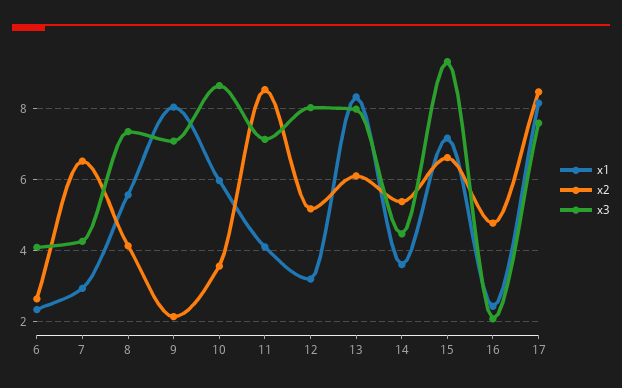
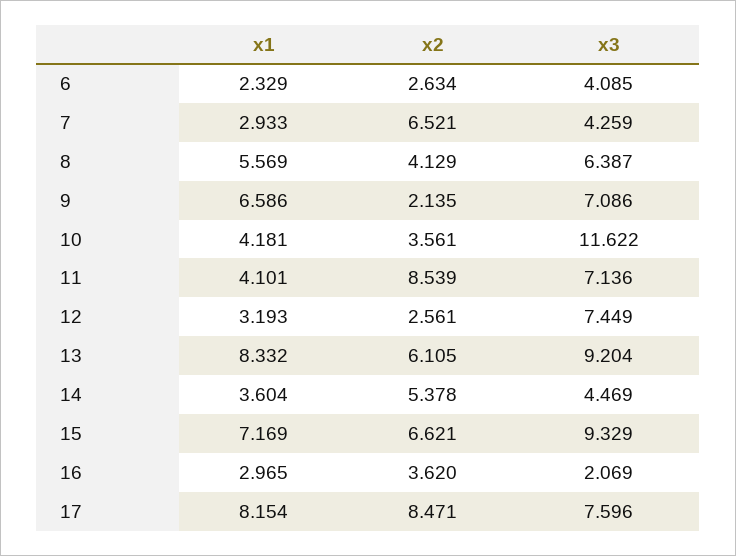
x3, 8: 7.4 -> 6.387
x1, 9: 8 -> 6.586
x1, 10: 6 -> 4.181
x3, 10: 8.6 -> 11.622
x2, 12: 5.2 -> 2.561
x3, 12: 8 -> 7.449
x3, 13: 8 -> 9.204
x1, 16: 2.4 -> 2.965
x2, 16: 4.8 -> 3.62

